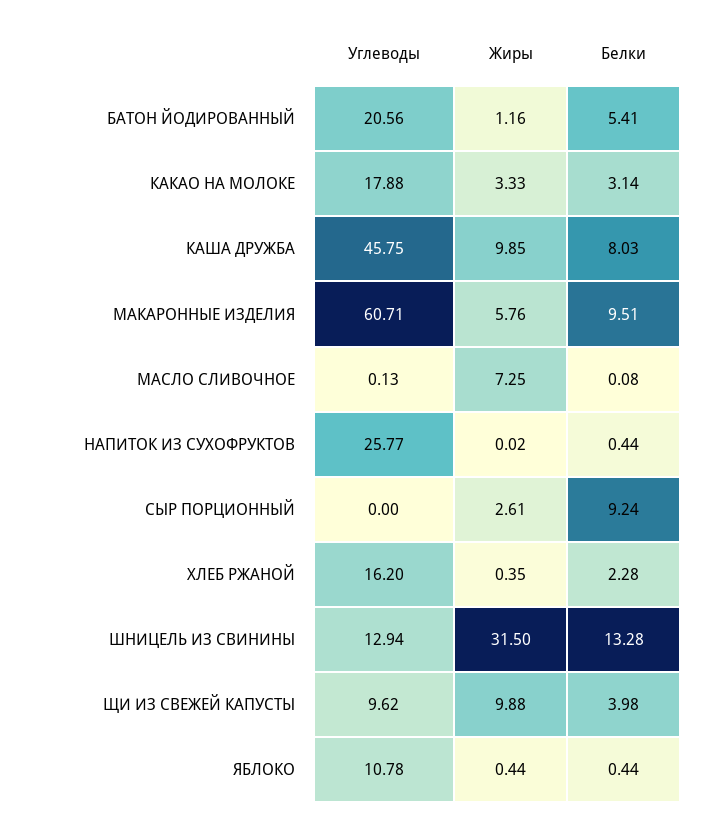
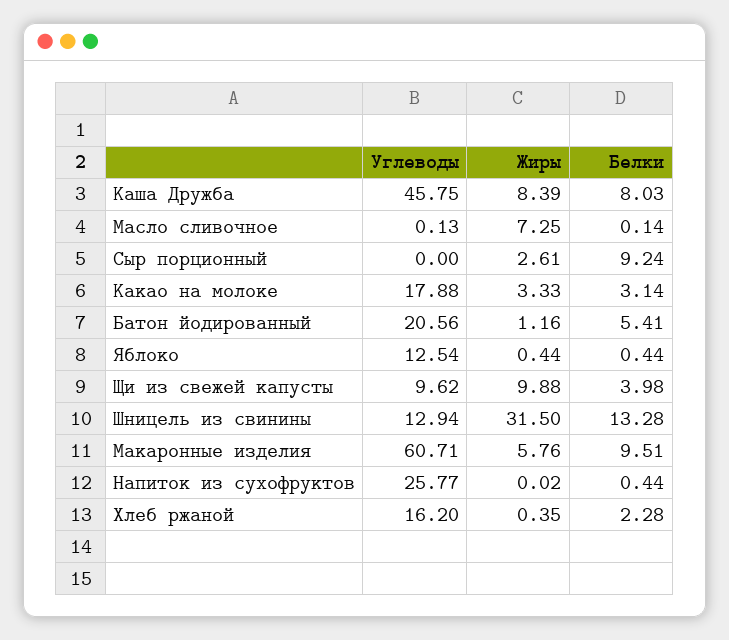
Жиры, КАША ДРУЖБА: 9.85 -> 8.39
Белки, МАСЛО СЛИВОЧНОЕ: 0.08 -> 0.14
Углеводы, ЯБЛОКО: 10.78 -> 12.54

